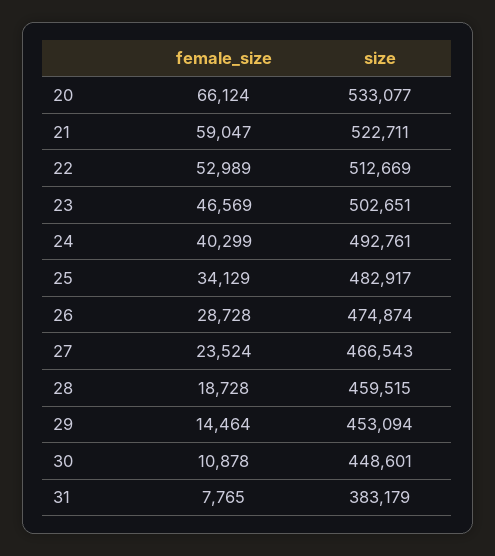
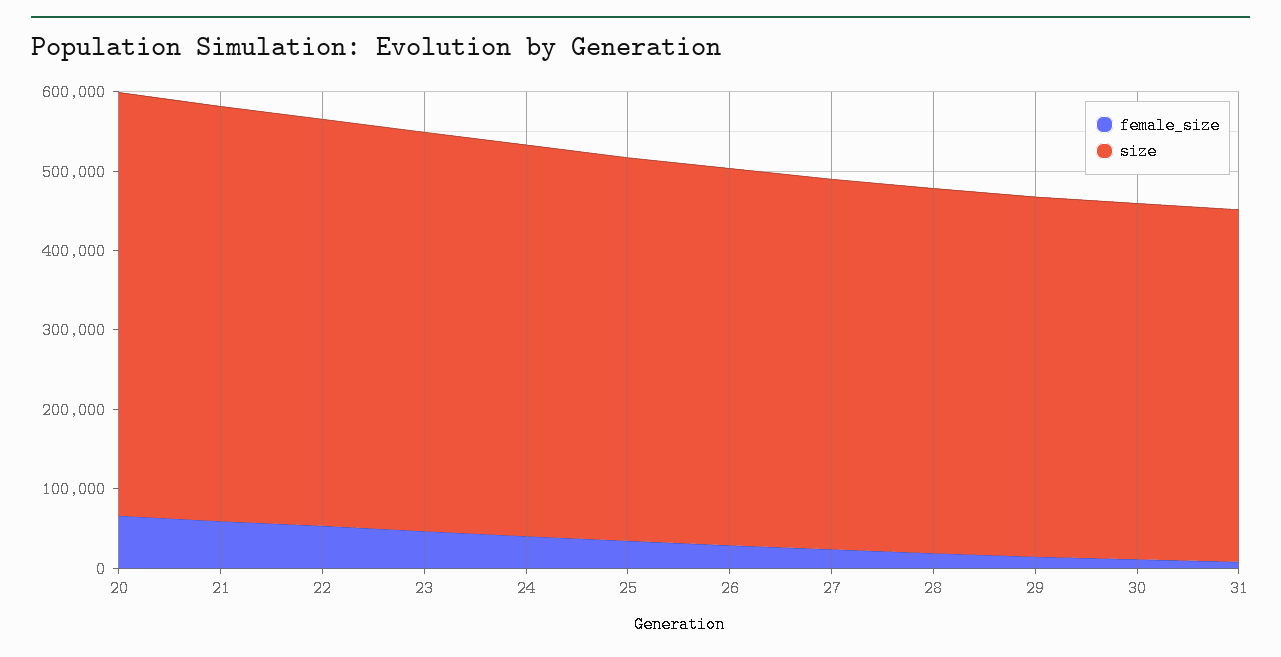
size, 31: 383179 -> 440000

